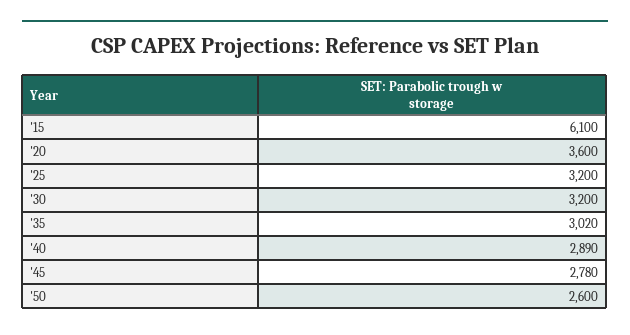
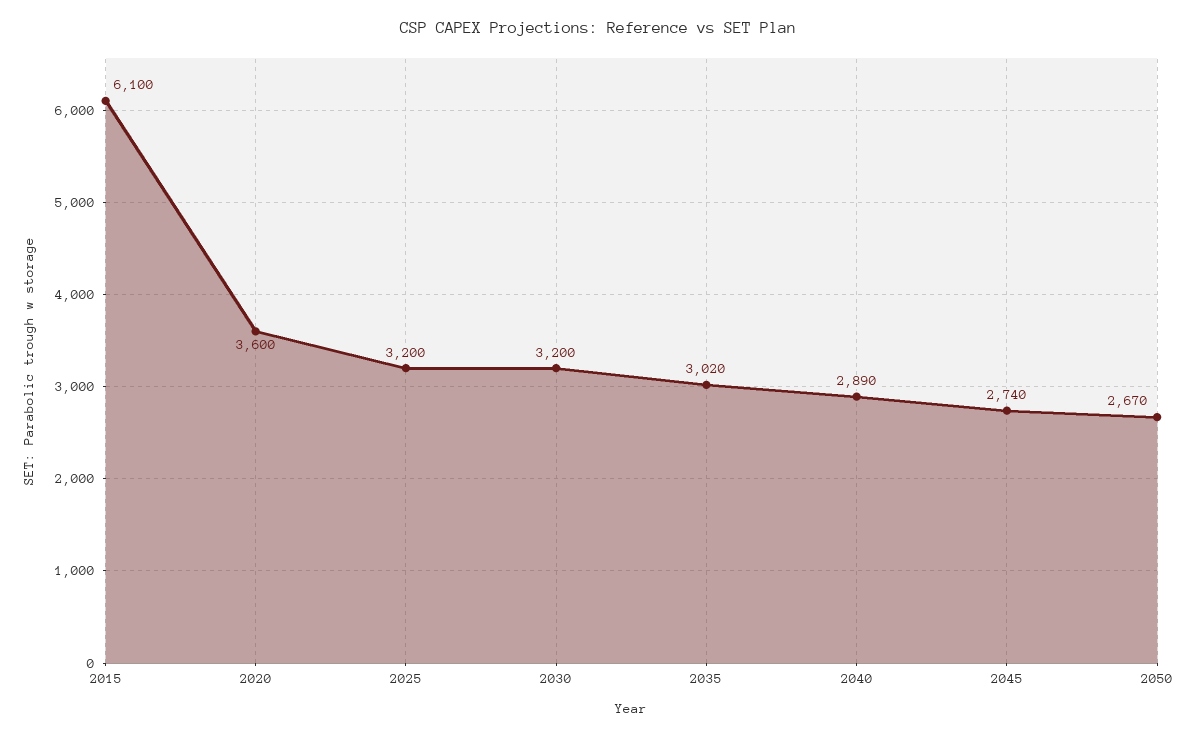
'45: 2780 -> 2740
'50: 2600 -> 2670

